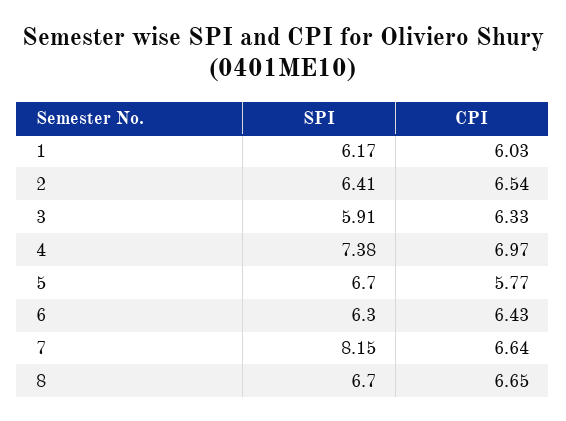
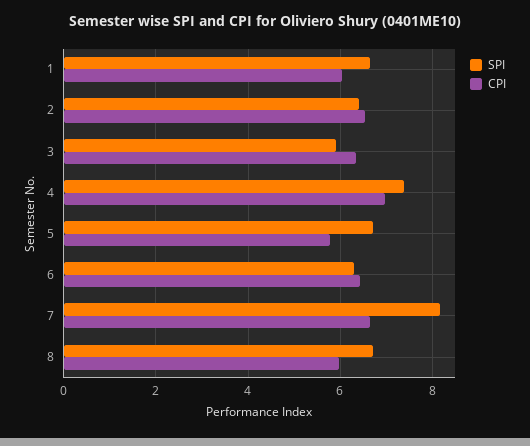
SPI, 1: 6.17 -> 6.6
CPI, 8: 6.65 -> 6

